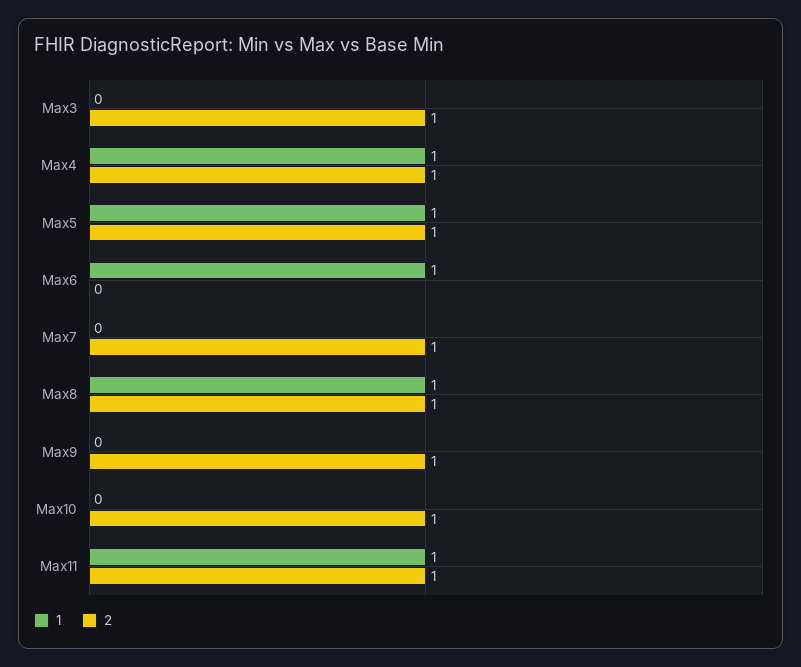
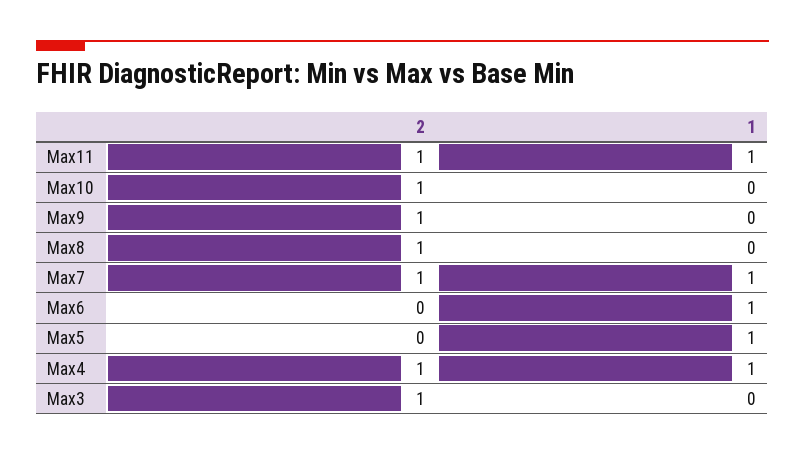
2, Max5: 1 -> 0
1, Max7: 0 -> 1
1, Max8: 1 -> 0

